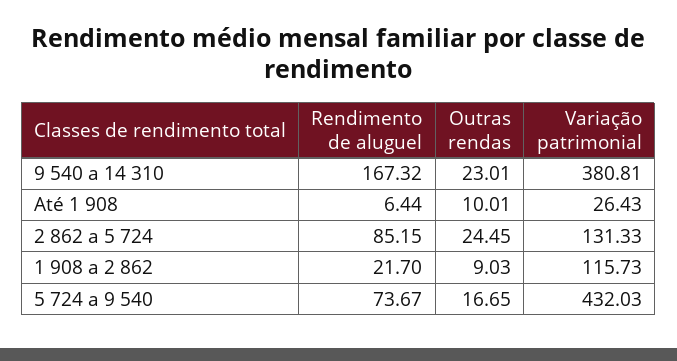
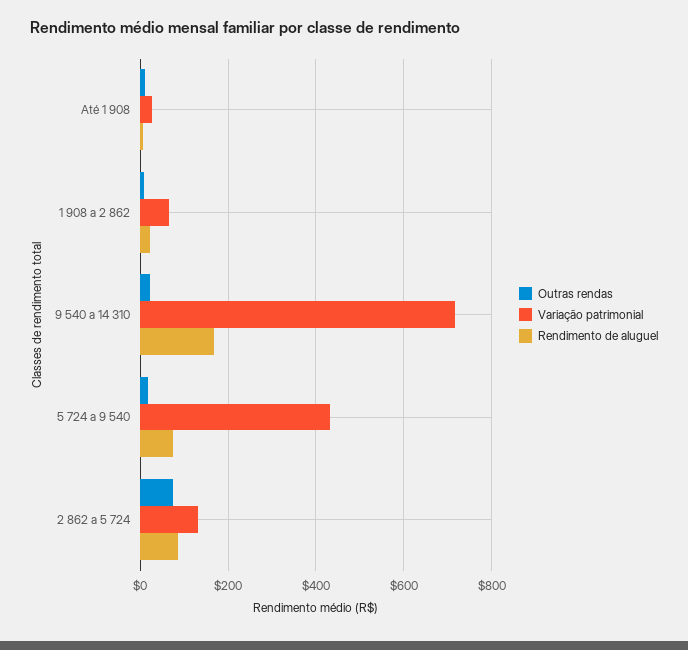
Variação patrimonial, 9 540 a 14 310: 380.81 -> 720
Outras rendas, 2 862 a 5 724: 24.45 -> 80
Variação patrimonial, 1 908 a 2 862: 115.73 -> 60

